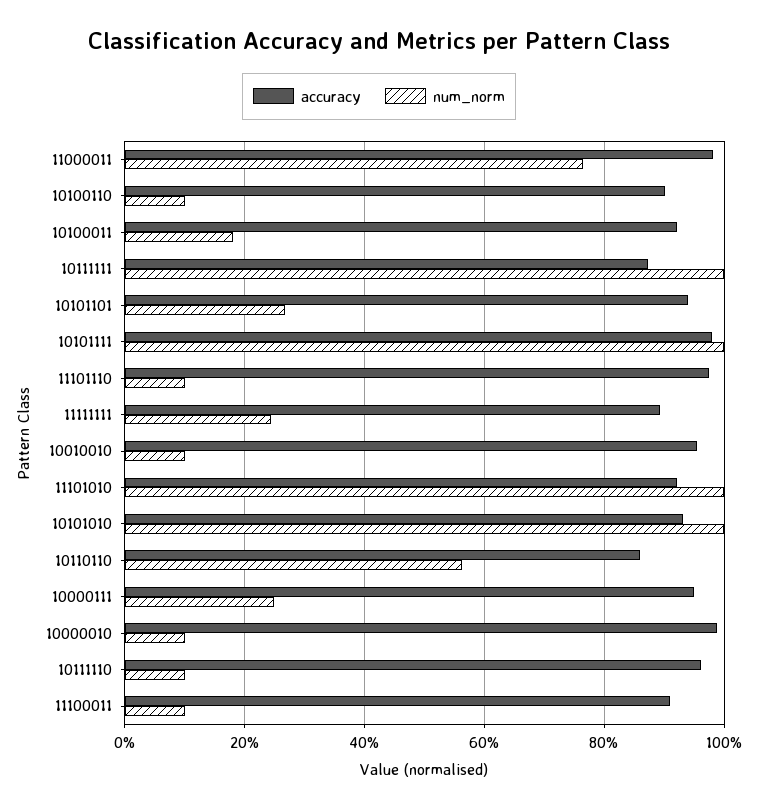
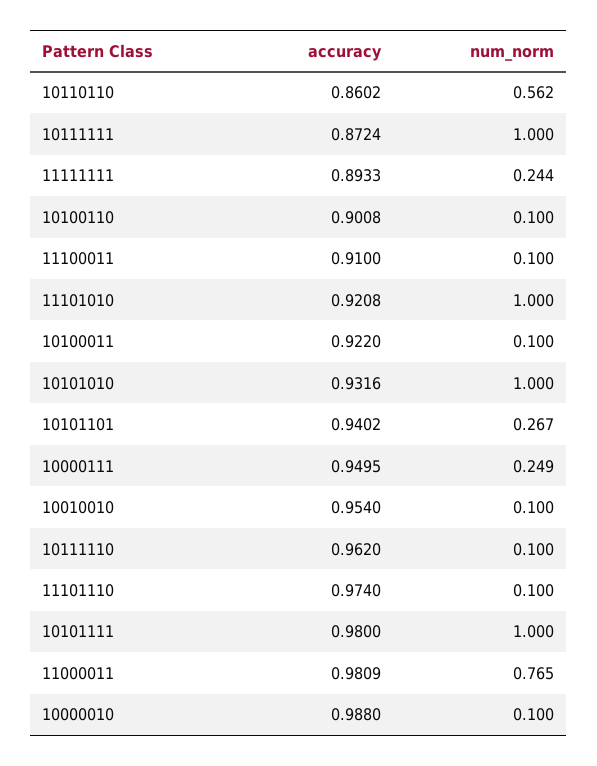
num_norm, 10100011: 0.18 -> 0.1

